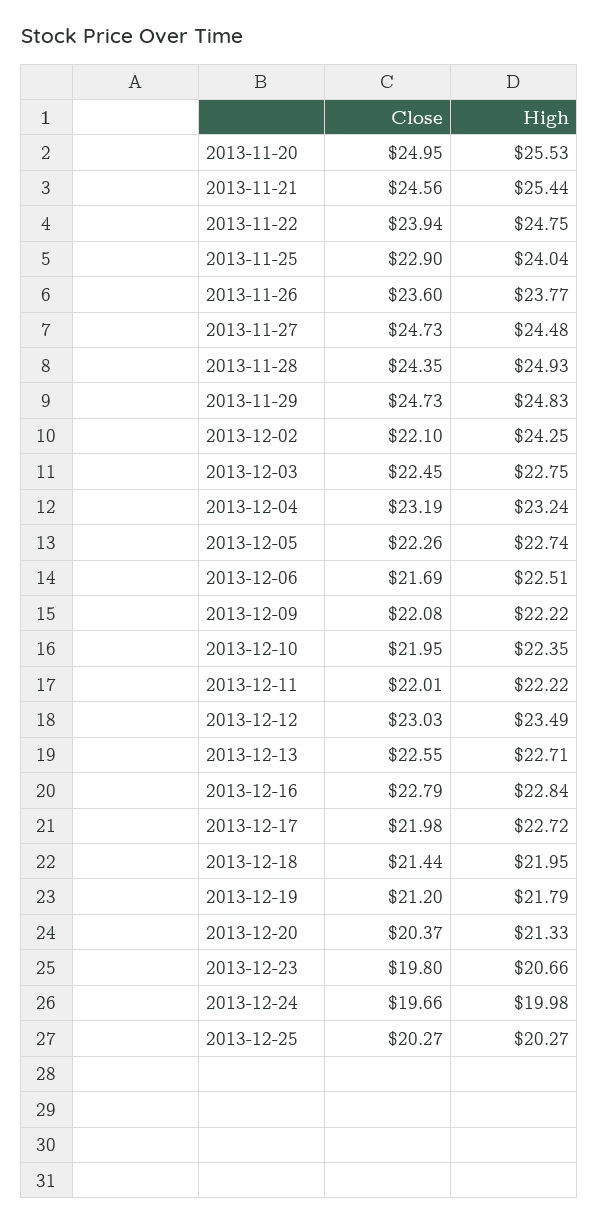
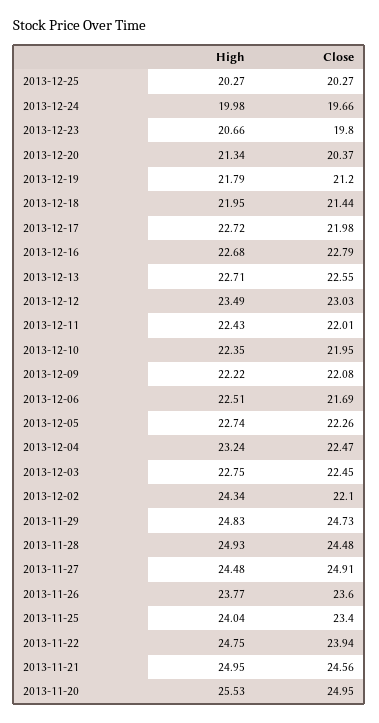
High, 2013-11-21: 25.44 -> 24.95
Close, 2013-11-25: 22.9 -> 23.4
Close, 2013-11-27: 24.73 -> 24.91
Close, 2013-11-28: 24.35 -> 24.48
High, 2013-12-02: 24.25 -> 24.34
Close, 2013-12-04: 23.19 -> 22.47
High, 2013-12-11: 22.22 -> 22.43
High, 2013-12-16: 22.84 -> 22.68
High, 2013-12-20: 21.33 -> 21.34

